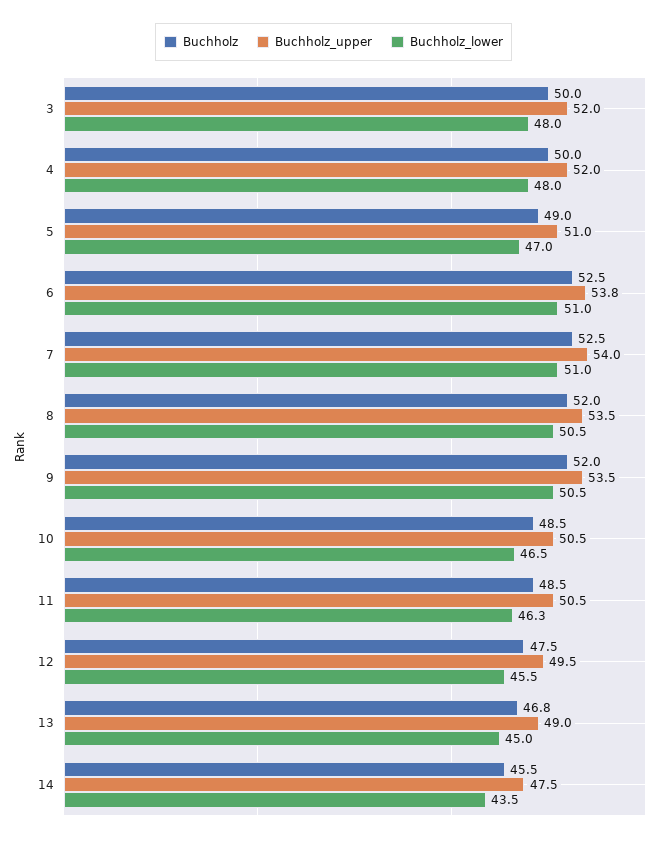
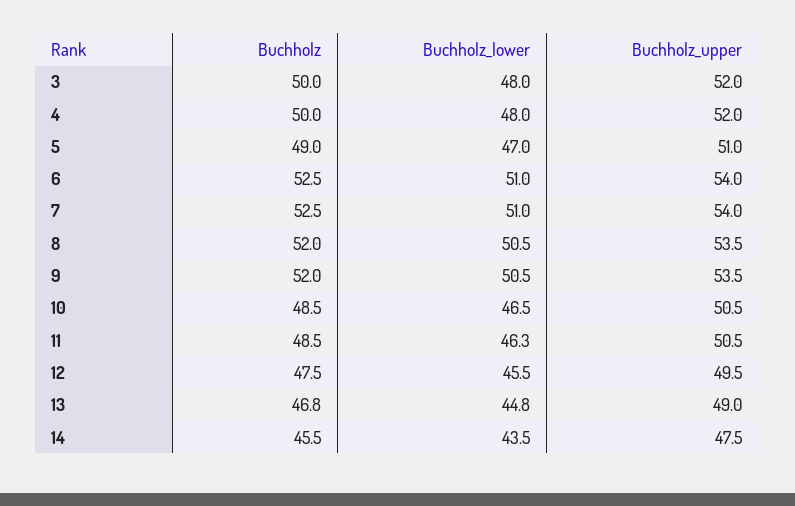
Buchholz_upper, 6: 53.8 -> 54
Buchholz_lower, 13: 45 -> 44.8

